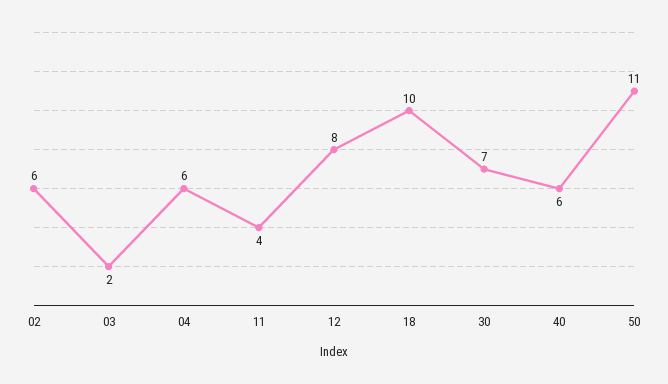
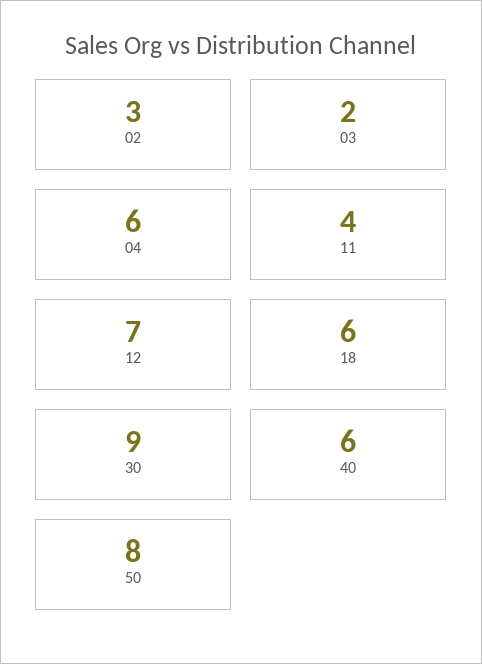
02: 6 -> 3
12: 8 -> 7
18: 10 -> 6
30: 7 -> 9
50: 11 -> 8

